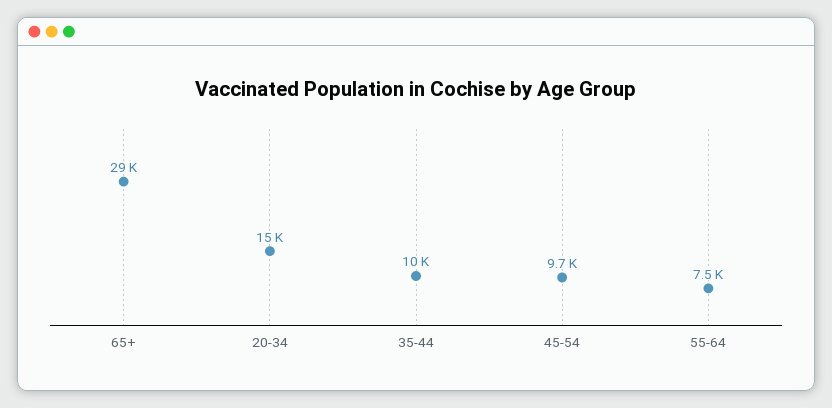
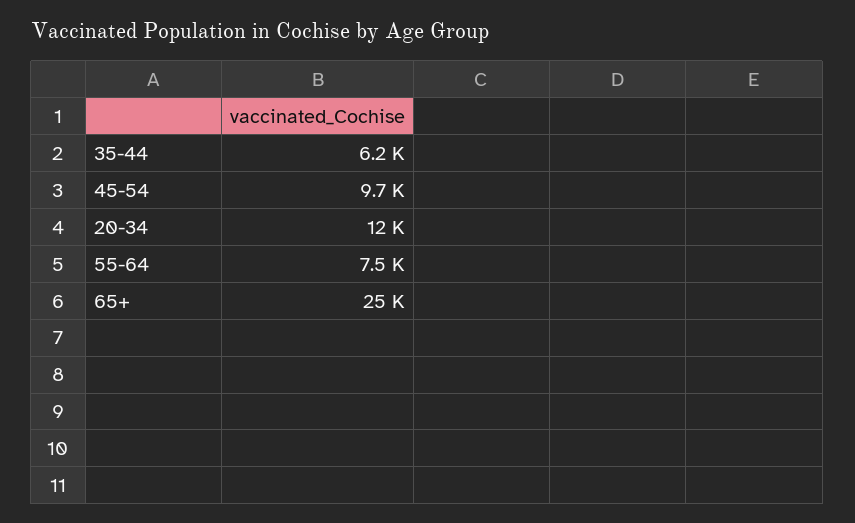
65+: 29000 -> 25000
20-34: 15000 -> 12000
35-44: 10000 -> 6200

